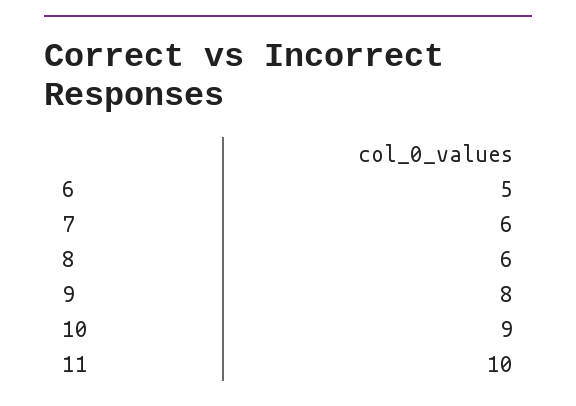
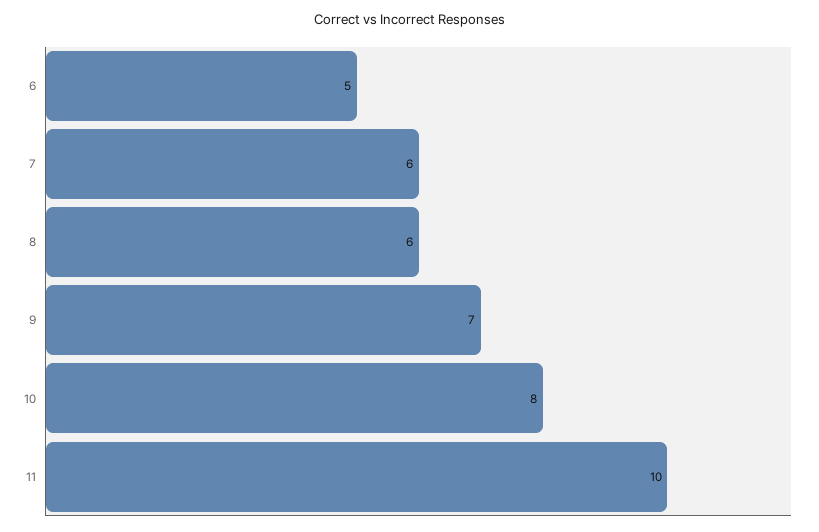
9: 8 -> 7
10: 9 -> 8

